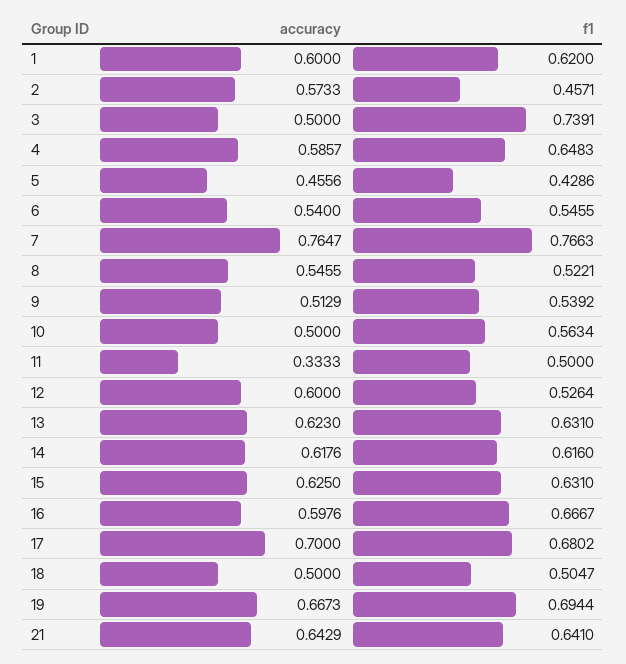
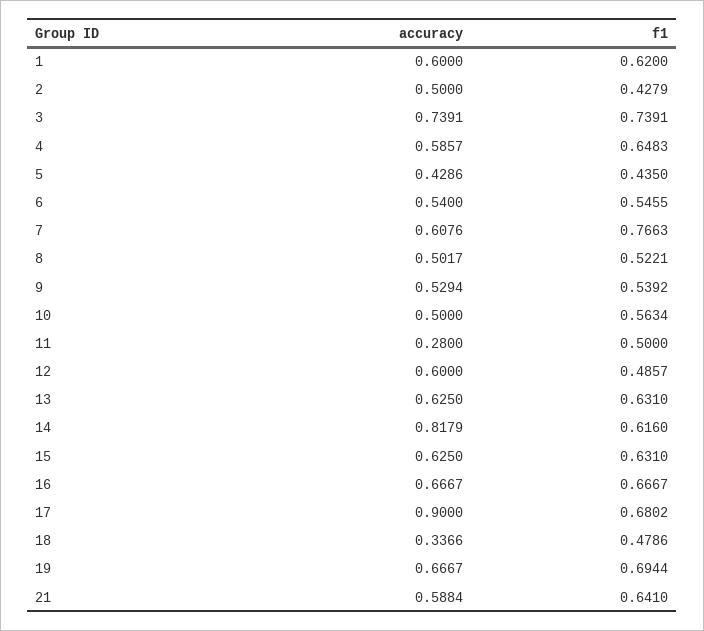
accuracy, 2: 0.5733 -> 0.5
f1, 2: 0.4571 -> 0.4279
accuracy, 3: 0.5 -> 0.7391
accuracy, 5: 0.4556 -> 0.4286
f1, 5: 0.4286 -> 0.435
accuracy, 7: 0.7647 -> 0.6076
accuracy, 8: 0.5455 -> 0.5017
accuracy, 9: 0.5129 -> 0.5294
accuracy, 11: 0.3333 -> 0.28
f1, 12: 0.5264 -> 0.4857
accuracy, 13: 0.623 -> 0.625
accuracy, 14: 0.6176 -> 0.8179
accuracy, 16: 0.5976 -> 0.6667
accuracy, 17: 0.7 -> 0.9
accuracy, 18: 0.5 -> 0.3366
f1, 18: 0.5047 -> 0.4786
accuracy, 19: 0.6673 -> 0.6667
accuracy, 21: 0.6429 -> 0.5884

